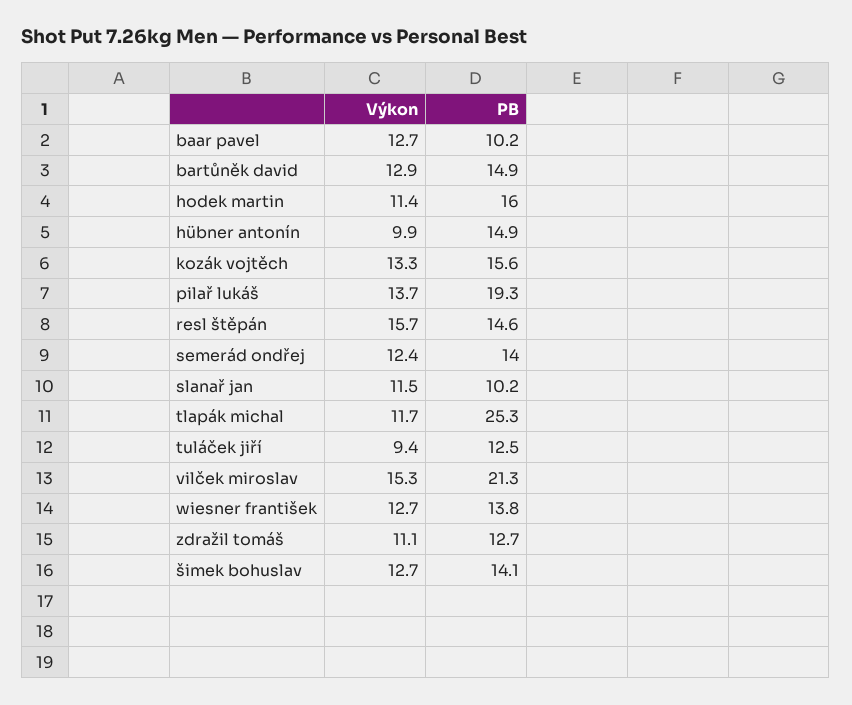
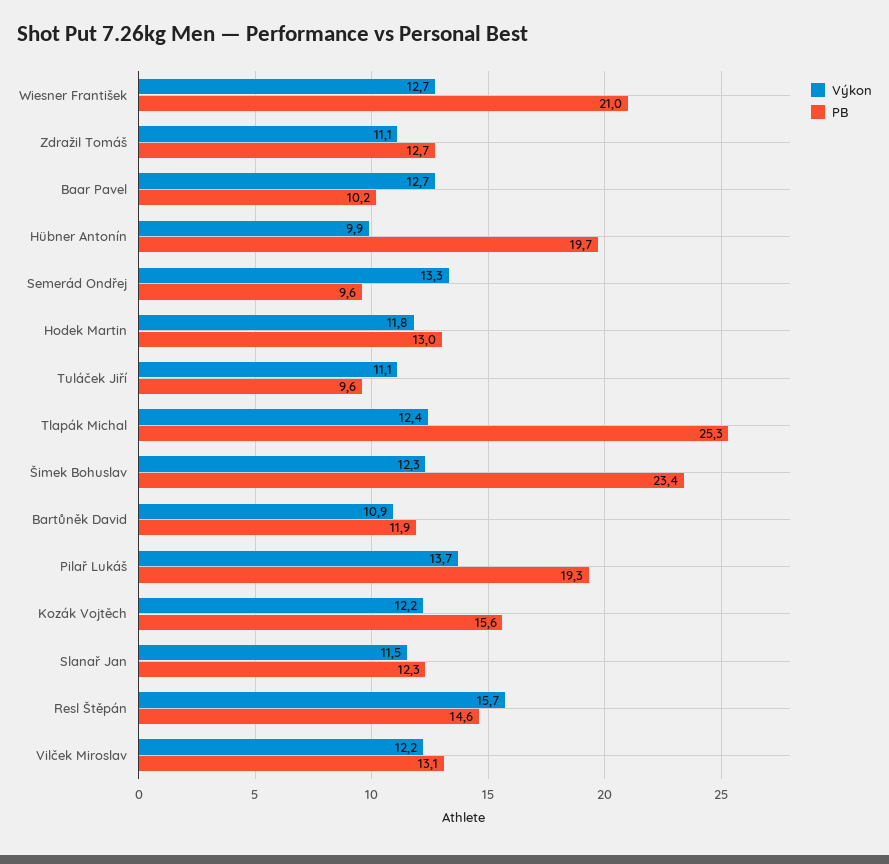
Výkon, bartůněk david: 12.9 -> 10.9
PB, bartůněk david: 14.9 -> 11.9
Výkon, hodek martin: 11.4 -> 11.8
PB, hodek martin: 16 -> 13
PB, hübner antonín: 14.9 -> 19.7
Výkon, kozák vojtěch: 13.3 -> 12.2
Výkon, semerád ondřej: 12.4 -> 13.3
PB, semerád ondřej: 14 -> 9.6
PB, slanař jan: 10.2 -> 12.3
Výkon, tlapák michal: 11.7 -> 12.4
Výkon, tuláček jiří: 9.4 -> 11.1
PB, tuláček jiří: 12.5 -> 9.6
Výkon, vilček miroslav: 15.3 -> 12.2
PB, vilček miroslav: 21.3 -> 13.1
PB, wiesner františek: 13.8 -> 21
Výkon, šimek bohuslav: 12.7 -> 12.3
PB, šimek bohuslav: 14.1 -> 23.4

